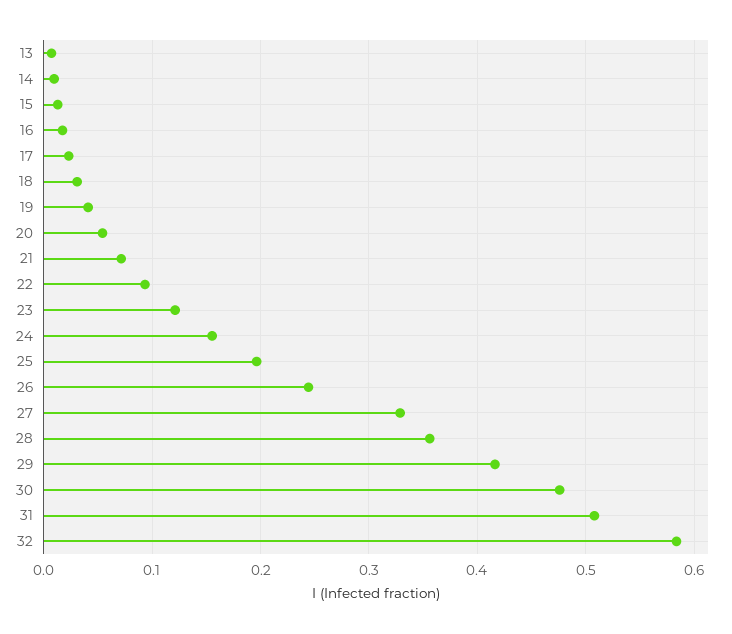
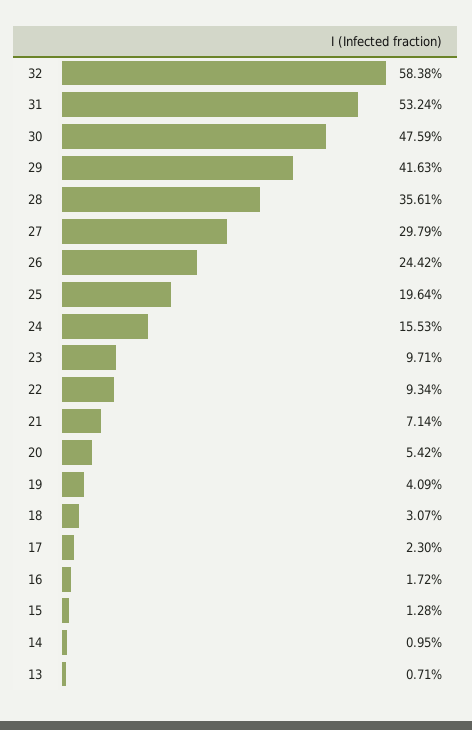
23: 0.12 -> 0.0971
27: 0.33 -> 0.2979
31: 0.51 -> 0.5324

